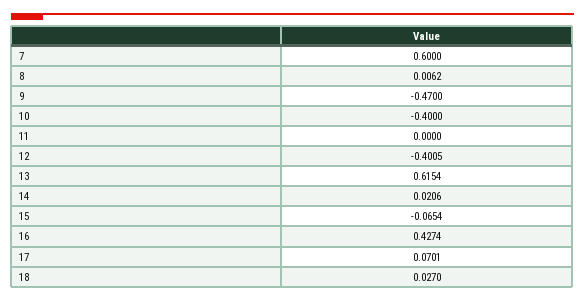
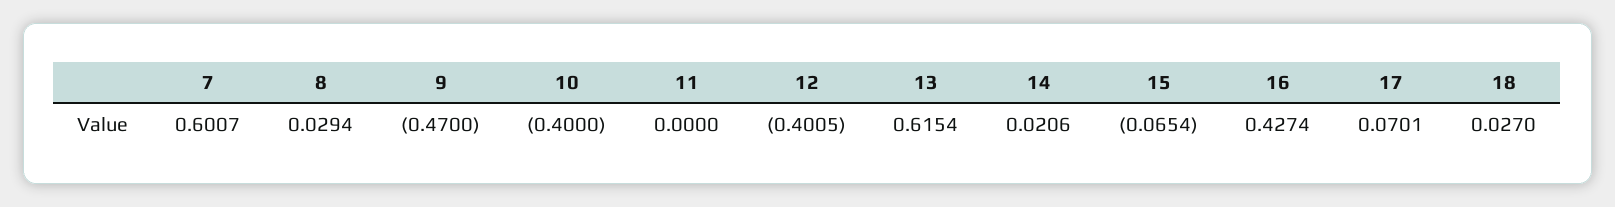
7: 0.6 -> 0.6007
8: 0.0062 -> 0.0294

